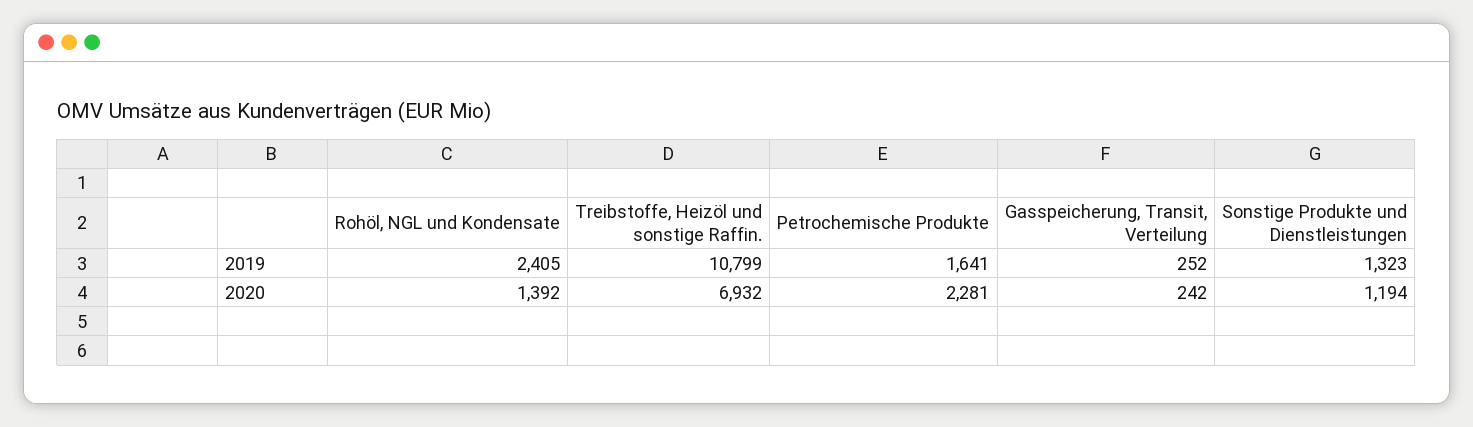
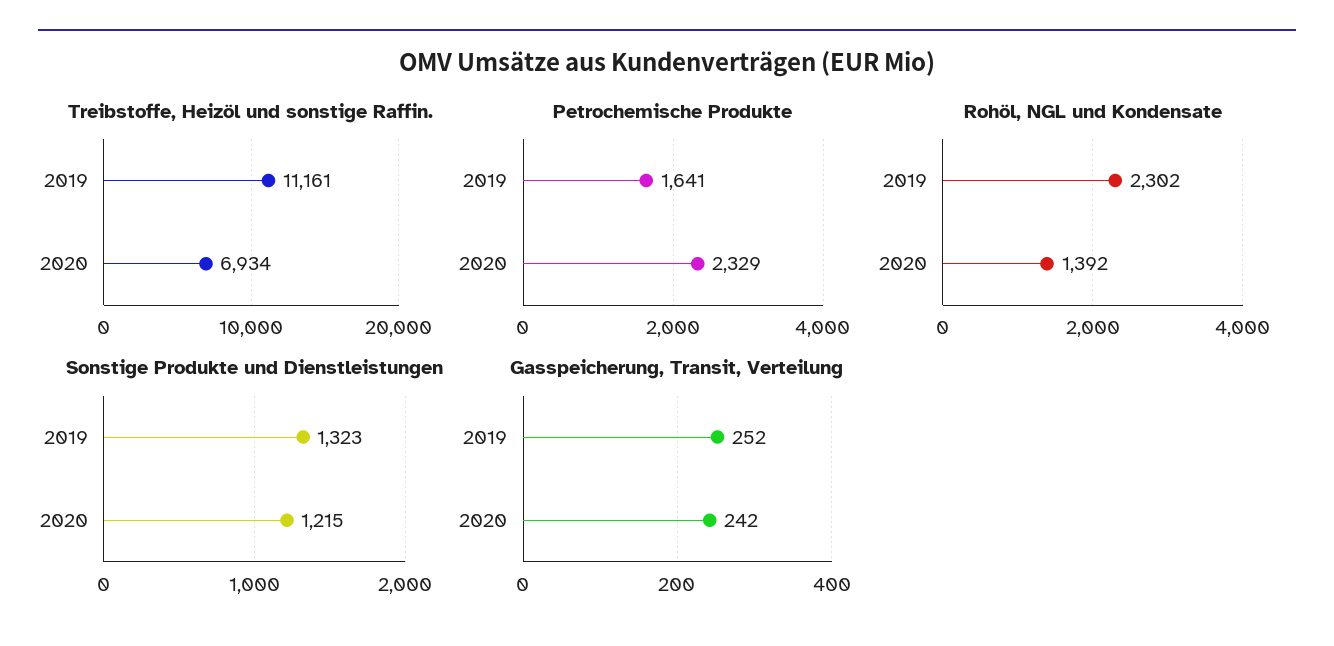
Rohöl, NGL und Kondensate, 2019: 2405 -> 2302
Treibstoffe, Heizöl und sonstige Raffin., 2019: 10799 -> 11161
Treibstoffe, Heizöl und sonstige Raffin., 2020: 6932 -> 6934
Petrochemische Produkte, 2020: 2281 -> 2329
Sonstige Produkte und Dienstleistungen, 2020: 1194 -> 1215

